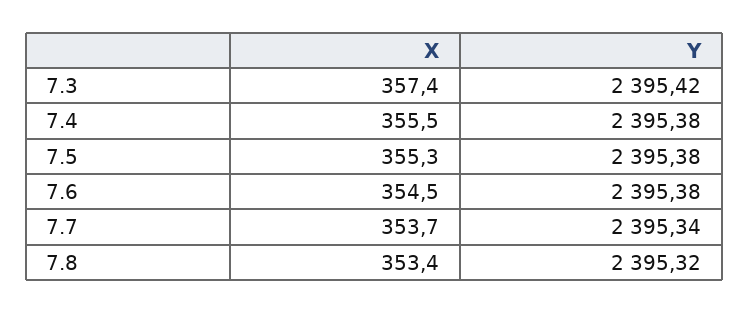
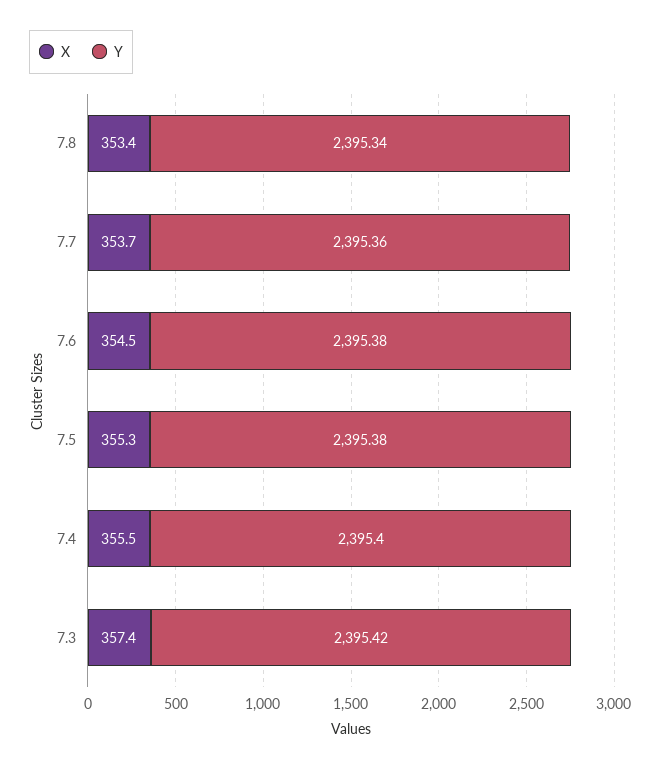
Y, 7.4: 2395.38 -> 2395.4
Y, 7.7: 2395.34 -> 2395.36
Y, 7.8: 2395.32 -> 2395.34

